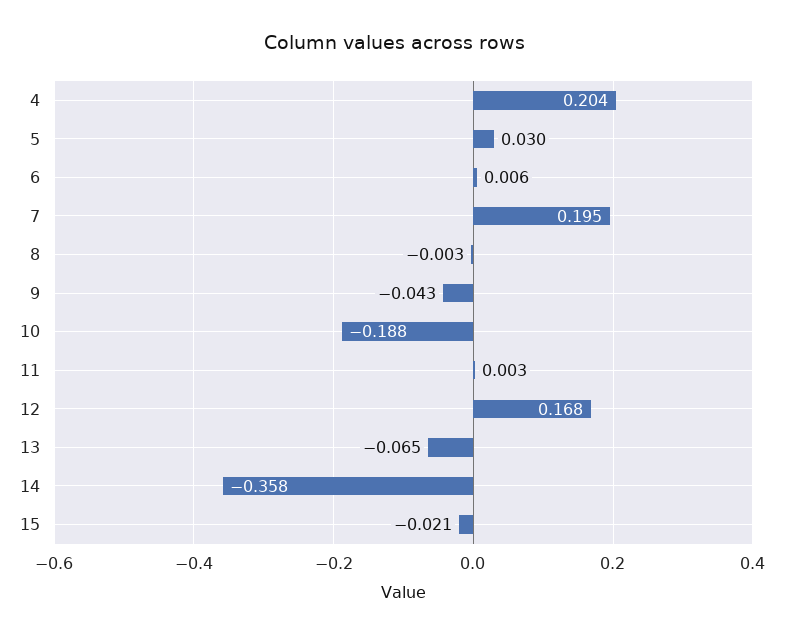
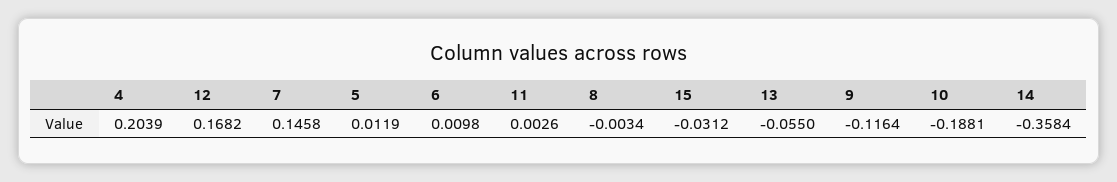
5: 0.03 -> 0.0119
6: 0.006 -> 0.0098
7: 0.195 -> 0.1458
9: -0.043 -> -0.1164
13: -0.065 -> -0.055
15: -0.021 -> -0.0312

